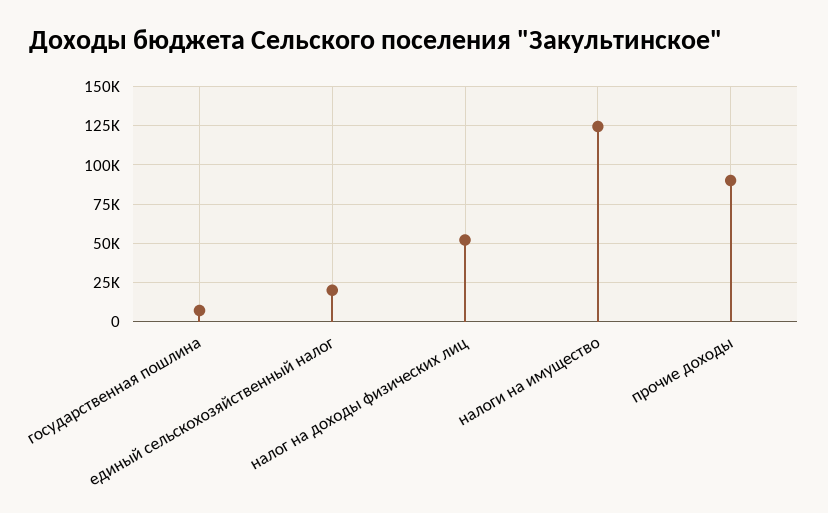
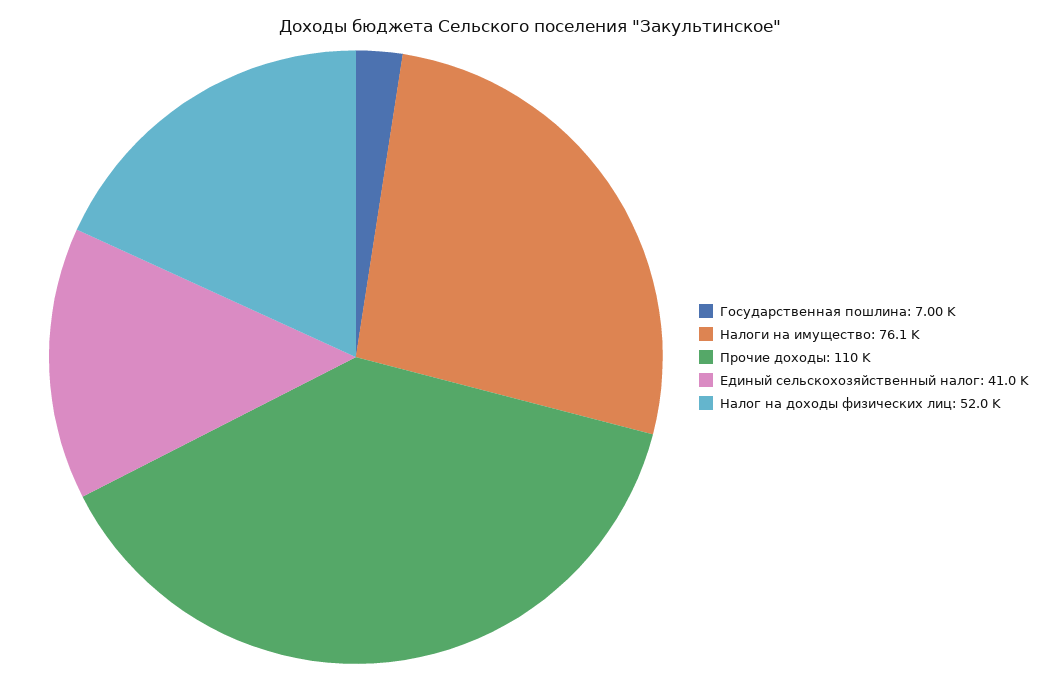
единый сельскохозяйственный налог: 20000 -> 41000
налоги на имущество: 125000 -> 76100
прочие доходы: 90000 -> 110000

